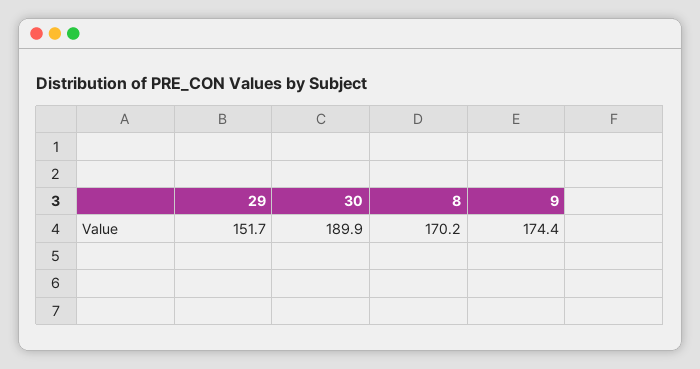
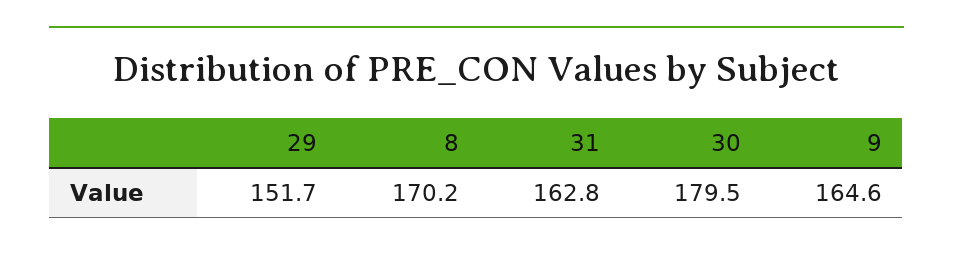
30: 189.9 -> 179.5
9: 174.4 -> 164.6
31: none -> 162.8

